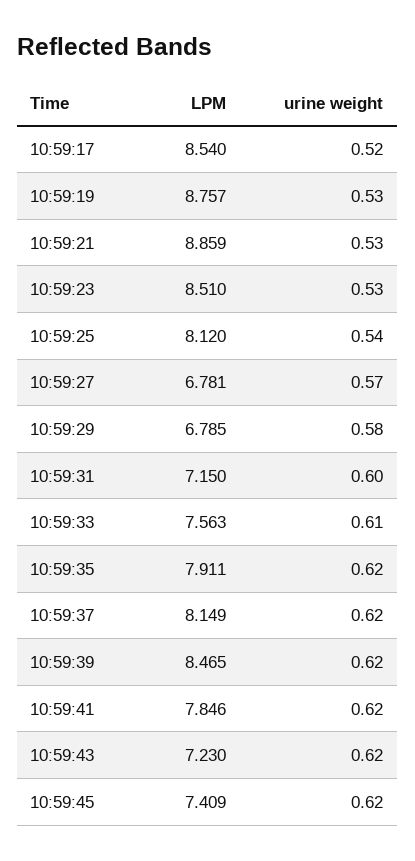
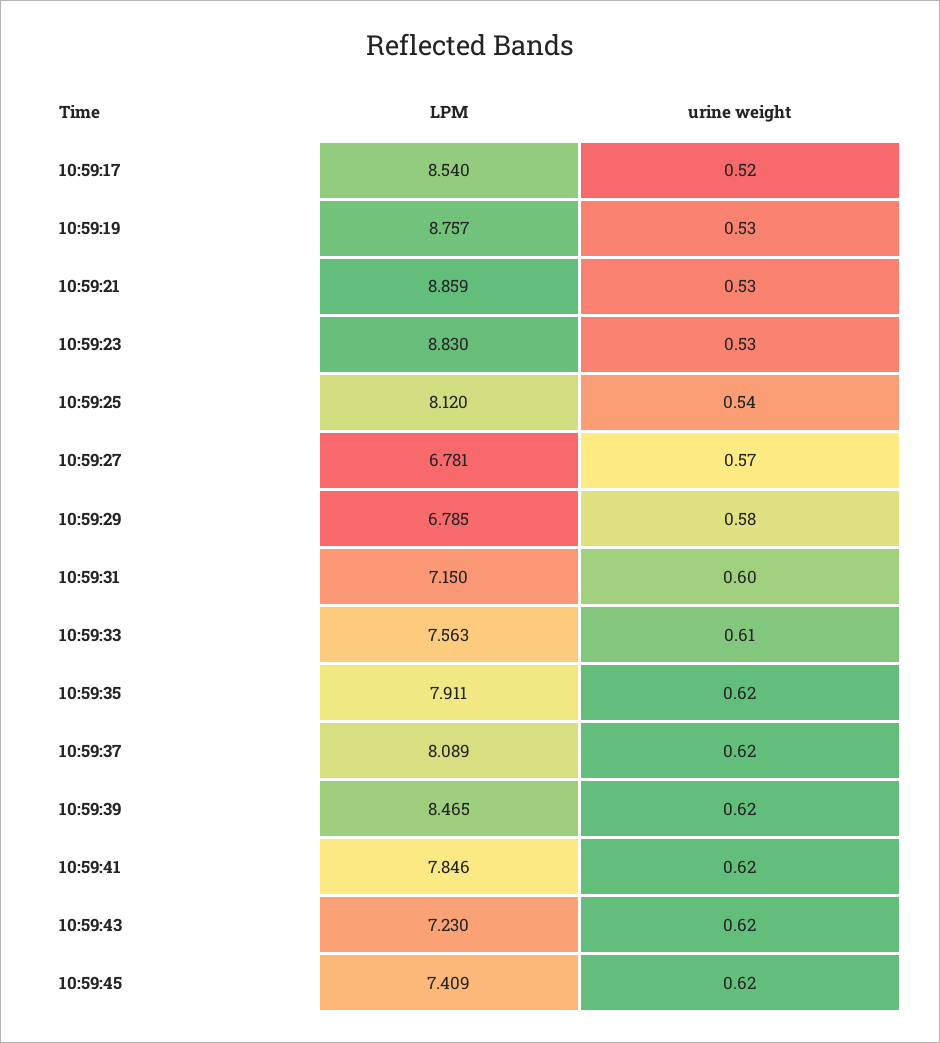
LPM, 10:59:23: 8.51 -> 8.83
LPM, 10:59:37: 8.149 -> 8.089

